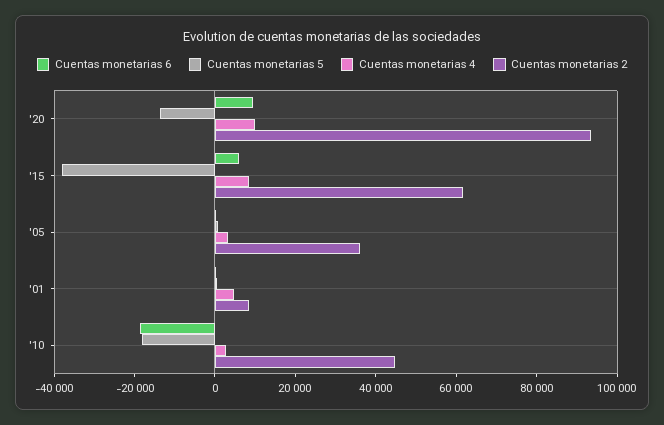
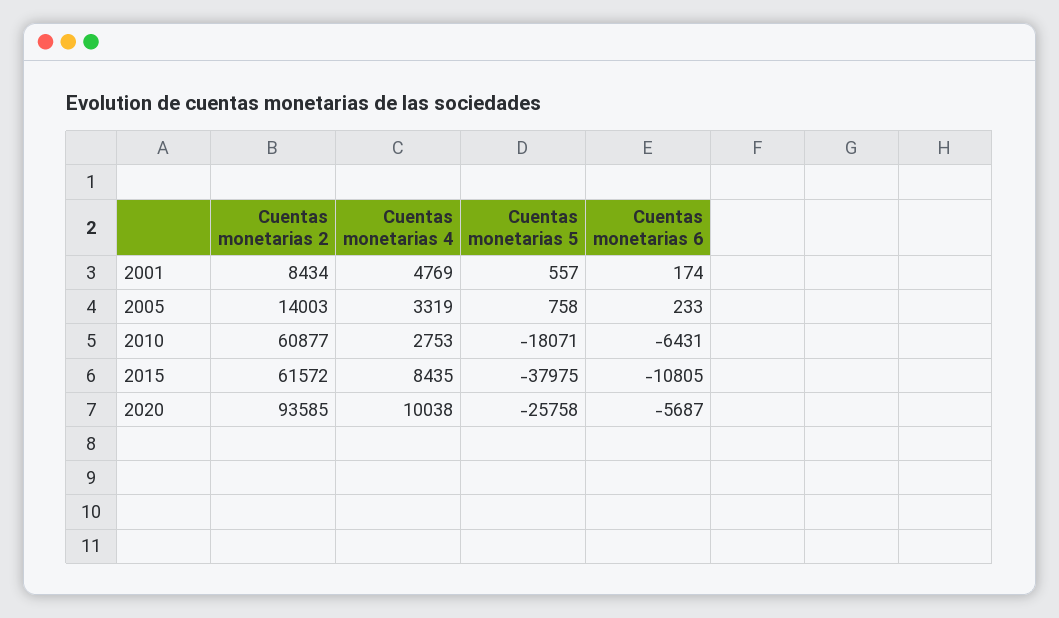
Cuentas monetarias 6, '20: 10000 -> -5687
Cuentas monetarias 5, '20: -15000 -> -25758
Cuentas monetarias 6, '15: 5000 -> -10805
Cuentas monetarias 2, '05: 35000 -> 14003
Cuentas monetarias 6, '10: -20000 -> -6431
Cuentas monetarias 2, '10: 45000 -> 60877

